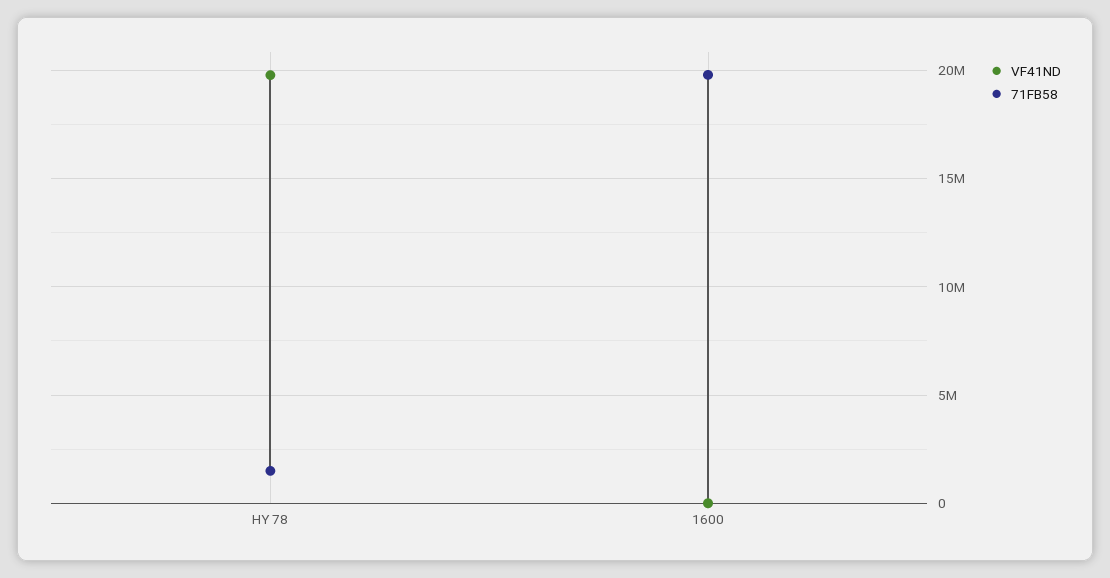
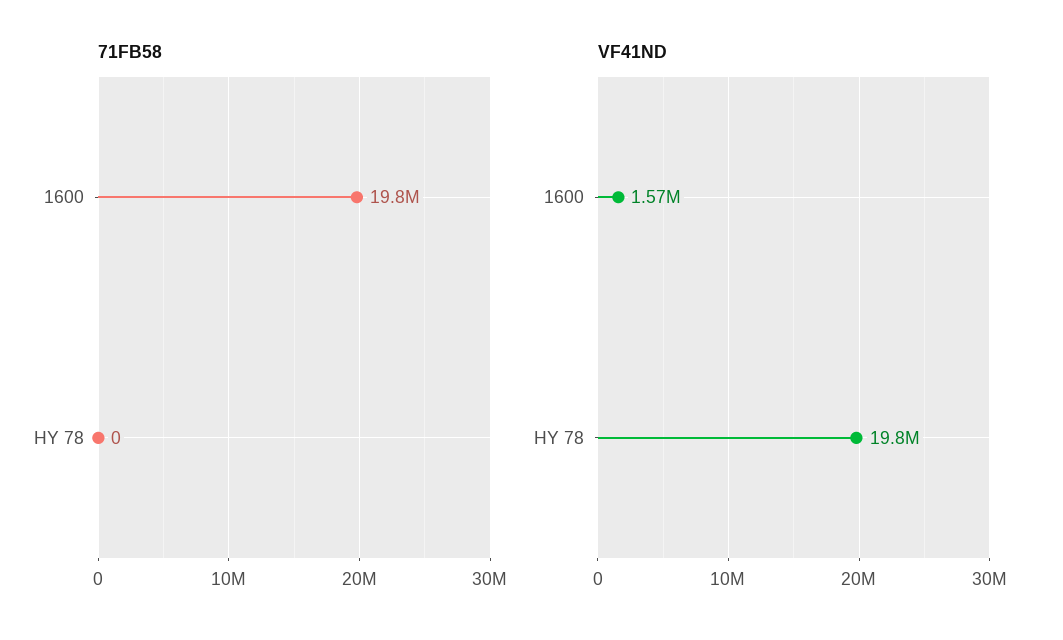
71FB58, HY 78: 1500000 -> 0
VF41ND, 1600: 0 -> 1570000

